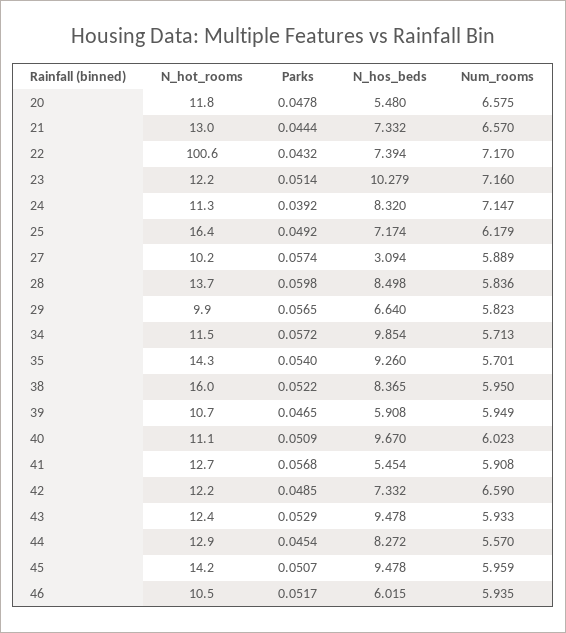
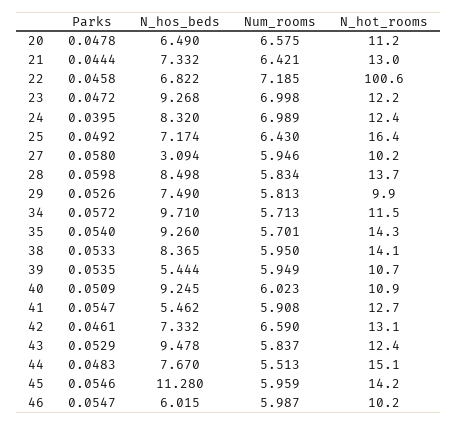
N_hot_rooms, 20: 11.8 -> 11.2
N_hos_beds, 20: 5.48 -> 6.49
Num_rooms, 21: 6.57 -> 6.421
Parks, 22: 0.0432 -> 0.0458
N_hos_beds, 22: 7.394 -> 6.822
Num_rooms, 22: 7.17 -> 7.185
Parks, 23: 0.0514 -> 0.0472
N_hos_beds, 23: 10.279 -> 9.268
Num_rooms, 23: 7.16 -> 6.998
N_hot_rooms, 24: 11.3 -> 12.4
Parks, 24: 0.0392 -> 0.0395
Num_rooms, 24: 7.147 -> 6.989
Num_rooms, 25: 6.179 -> 6.43
Parks, 27: 0.0574 -> 0.058
Num_rooms, 27: 5.889 -> 5.946
Num_rooms, 28: 5.836 -> 5.834
Parks, 29: 0.0565 -> 0.0526
N_hos_beds, 29: 6.64 -> 7.49
Num_rooms, 29: 5.823 -> 5.813
N_hos_beds, 34: 9.854 -> 9.71
N_hot_rooms, 38: 16 -> 14.1
Parks, 38: 0.0522 -> 0.0533
Parks, 39: 0.0465 -> 0.0535
N_hos_beds, 39: 5.908 -> 5.444
N_hot_rooms, 40: 11.1 -> 10.9
N_hos_beds, 40: 9.67 -> 9.245
Parks, 41: 0.0568 -> 0.0547
N_hos_beds, 41: 5.454 -> 5.462
N_hot_rooms, 42: 12.2 -> 13.1
Parks, 42: 0.0485 -> 0.0461
Num_rooms, 43: 5.933 -> 5.837
N_hot_rooms, 44: 12.9 -> 15.1
Parks, 44: 0.0454 -> 0.0483
N_hos_beds, 44: 8.272 -> 7.67
Num_rooms, 44: 5.57 -> 5.513
Parks, 45: 0.0507 -> 0.0546
N_hos_beds, 45: 9.478 -> 11.28
N_hot_rooms, 46: 10.5 -> 10.2
Parks, 46: 0.0517 -> 0.0547
Num_rooms, 46: 5.935 -> 5.987

